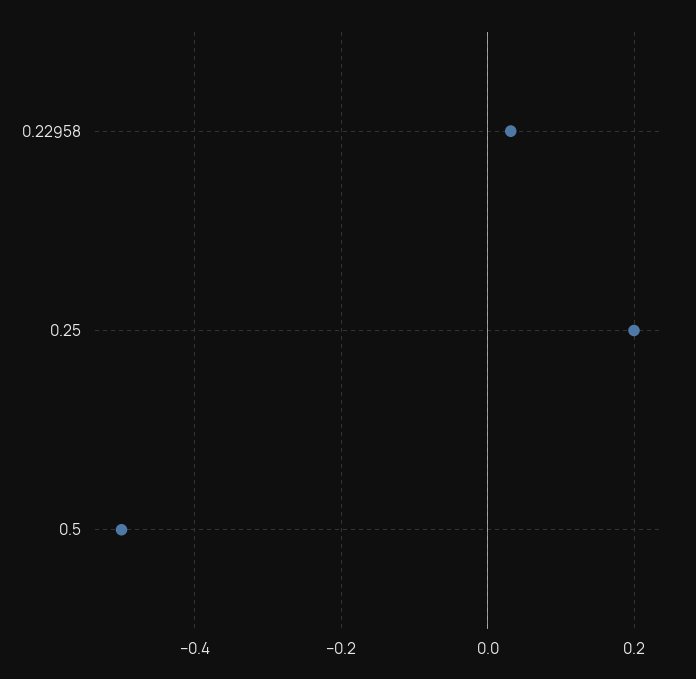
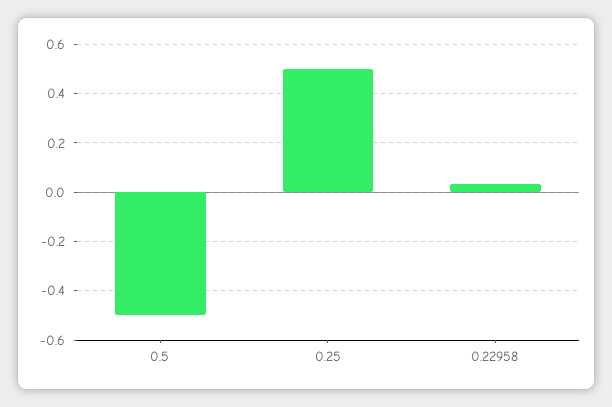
0.25: 0.2 -> 0.5

